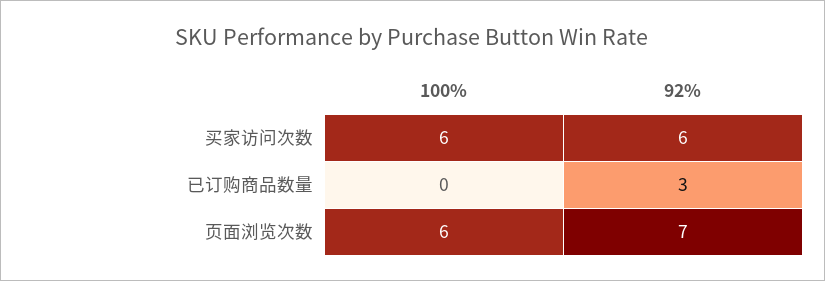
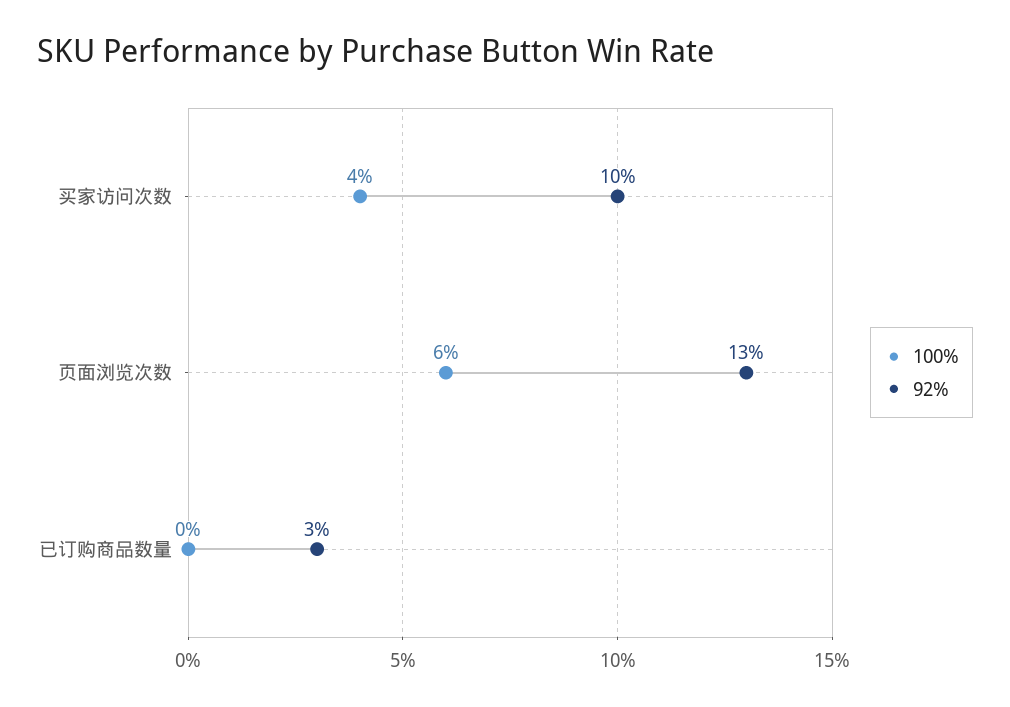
100%, 买家访问次数: 6 -> 4
92%, 买家访问次数: 6 -> 10
92%, 页面浏览次数: 7 -> 13

